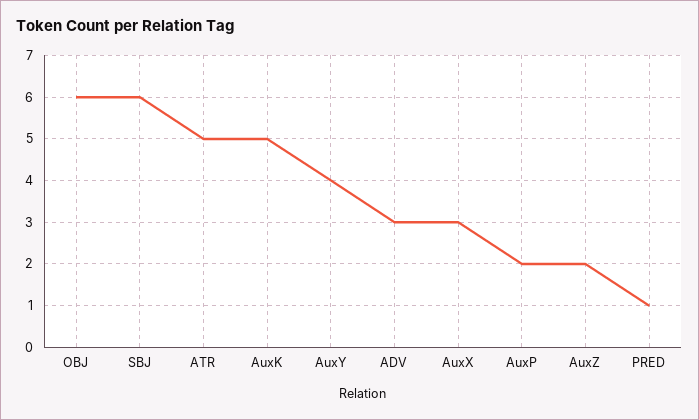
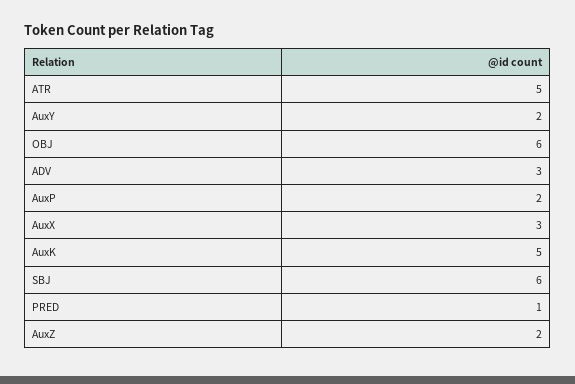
AuxY: 4 -> 2

